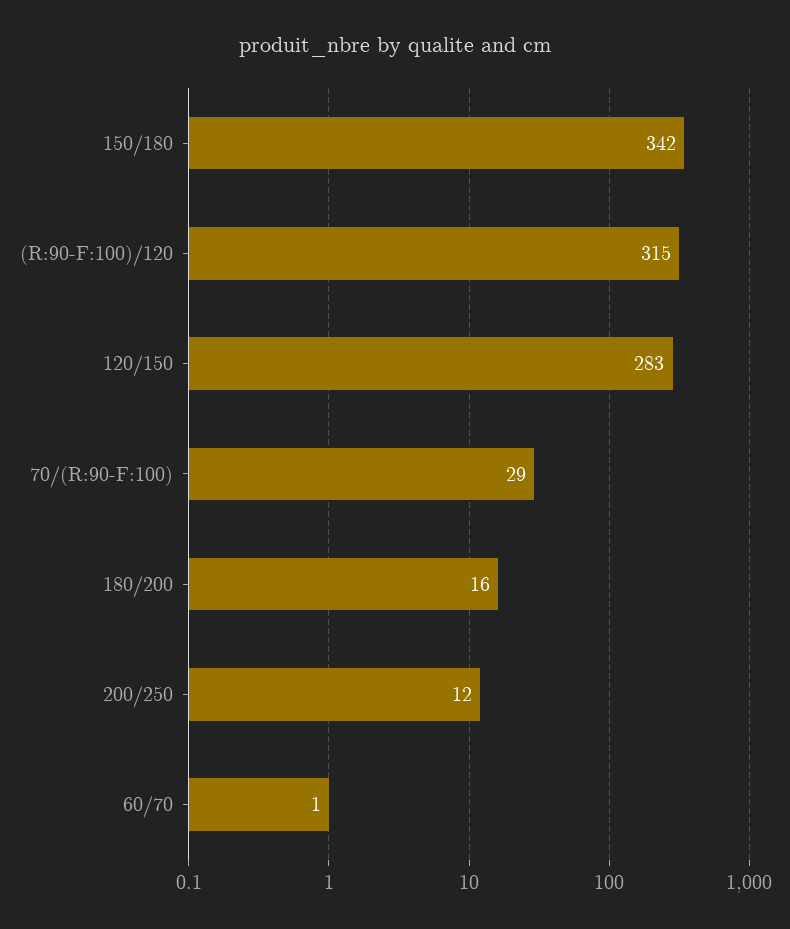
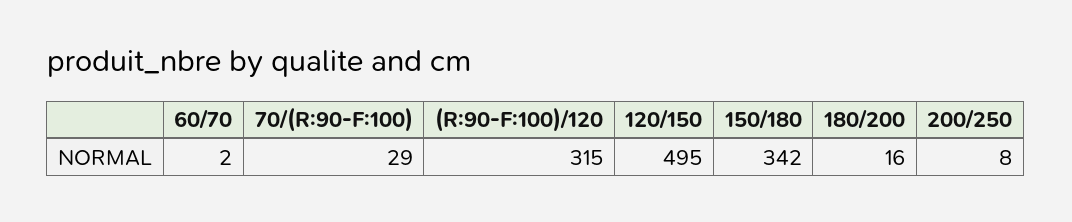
120/150: 283 -> 495
200/250: 12 -> 8
60/70: 1 -> 2

